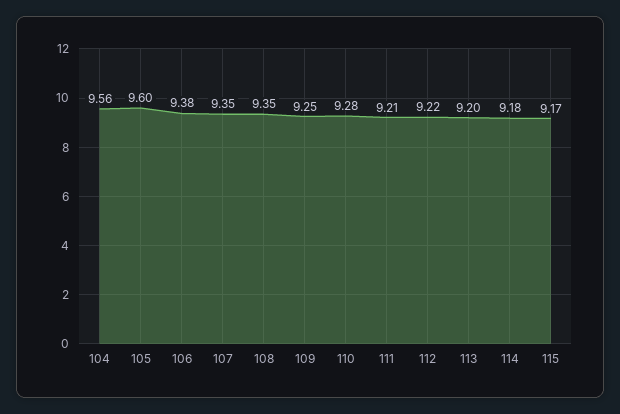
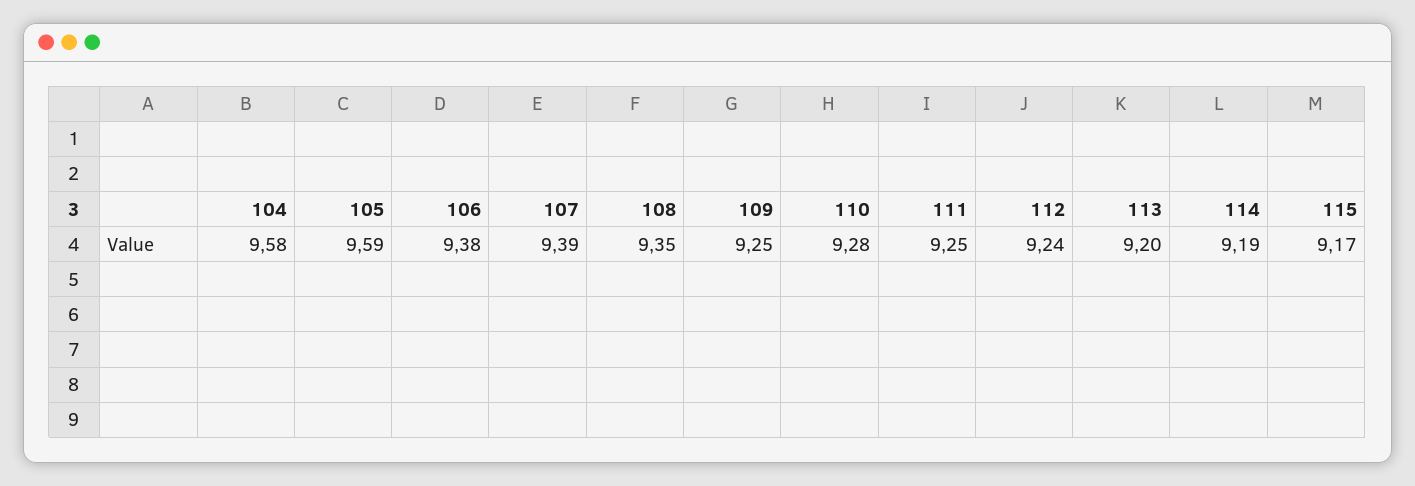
104: 9.56 -> 9.58
105: 9.6 -> 9.59
107: 9.35 -> 9.39
111: 9.21 -> 9.25
112: 9.22 -> 9.24
114: 9.18 -> 9.19

